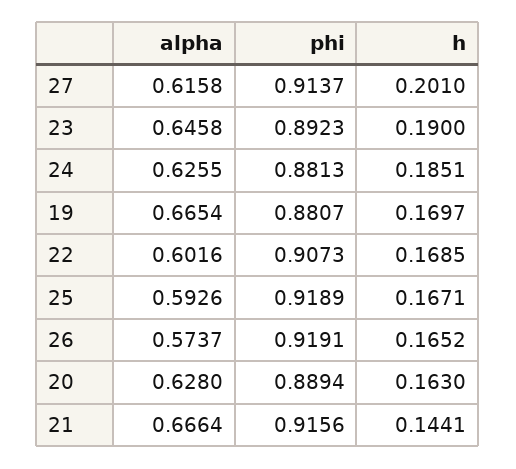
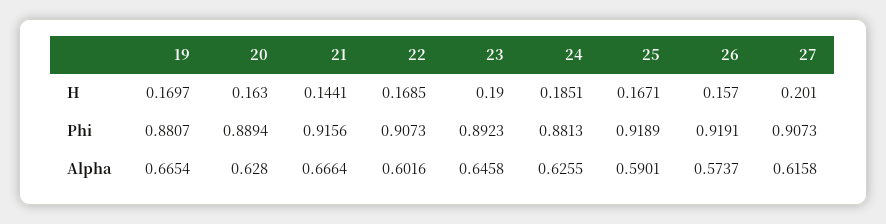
phi, 27: 0.9137 -> 0.9073
alpha, 25: 0.5926 -> 0.5901
h, 26: 0.1652 -> 0.157

